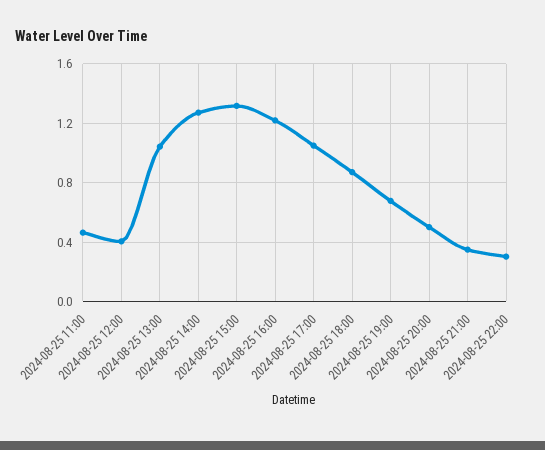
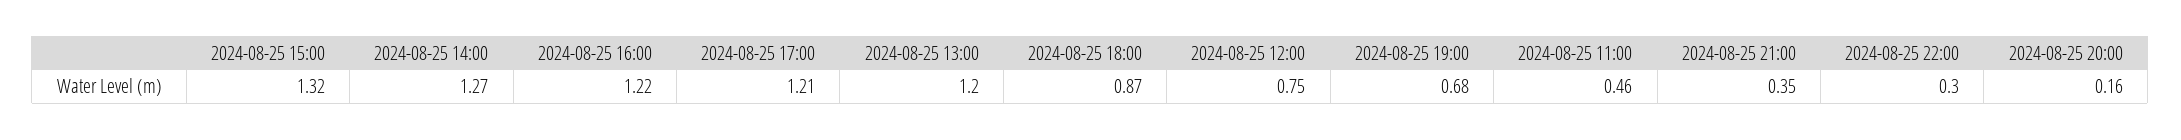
2024-08-25 12:00: 0.4 -> 0.75
2024-08-25 13:00: 1.05 -> 1.2
2024-08-25 17:00: 1.05 -> 1.21
2024-08-25 20:00: 0.5 -> 0.16

